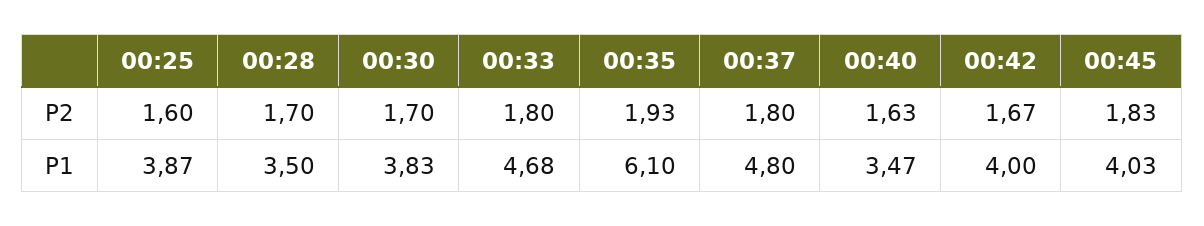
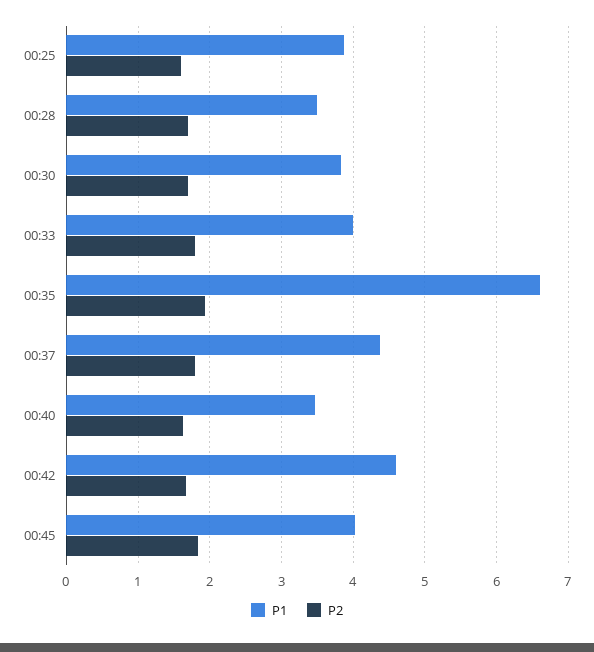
P1, 00:33: 4.68 -> 4
P1, 00:35: 6.1 -> 6.6
P1, 00:37: 4.8 -> 4.4
P1, 00:42: 4 -> 4.6

